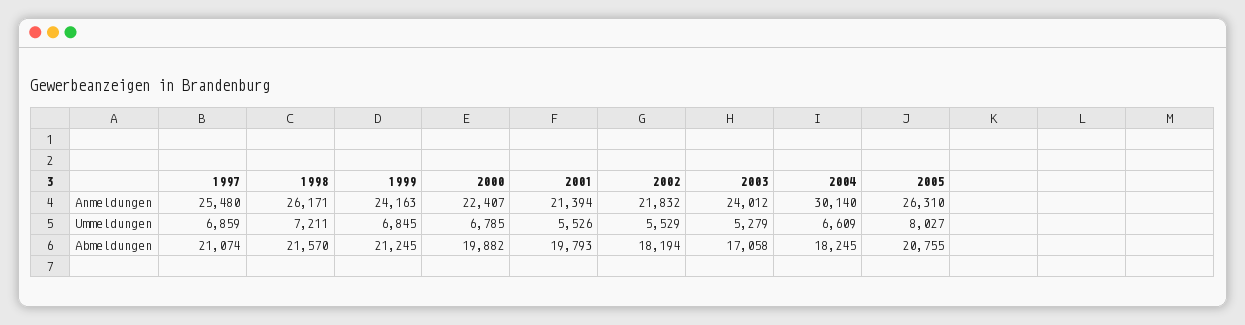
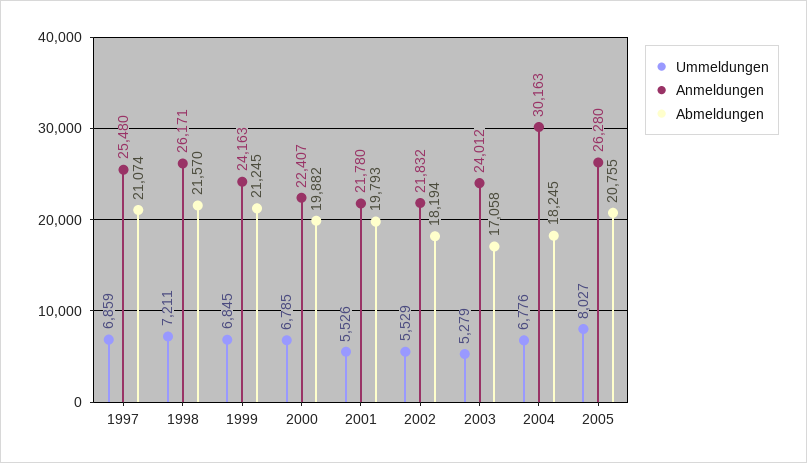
Anmeldungen, 2001: 21394 -> 21780
Anmeldungen, 2004: 30140 -> 30163
Anmeldungen, 2005: 26310 -> 26280
Ummeldungen, 2004: 6609 -> 6776

